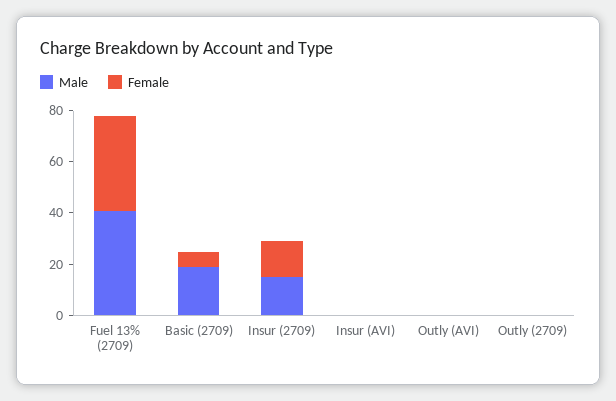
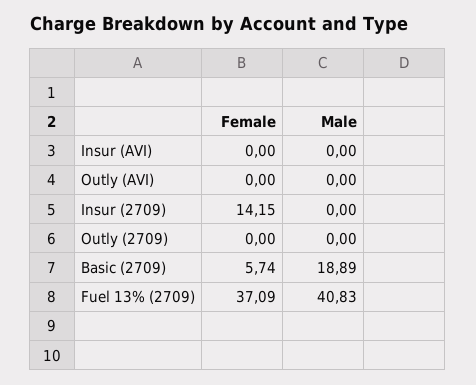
Male, Insur (2709): 15 -> 0

